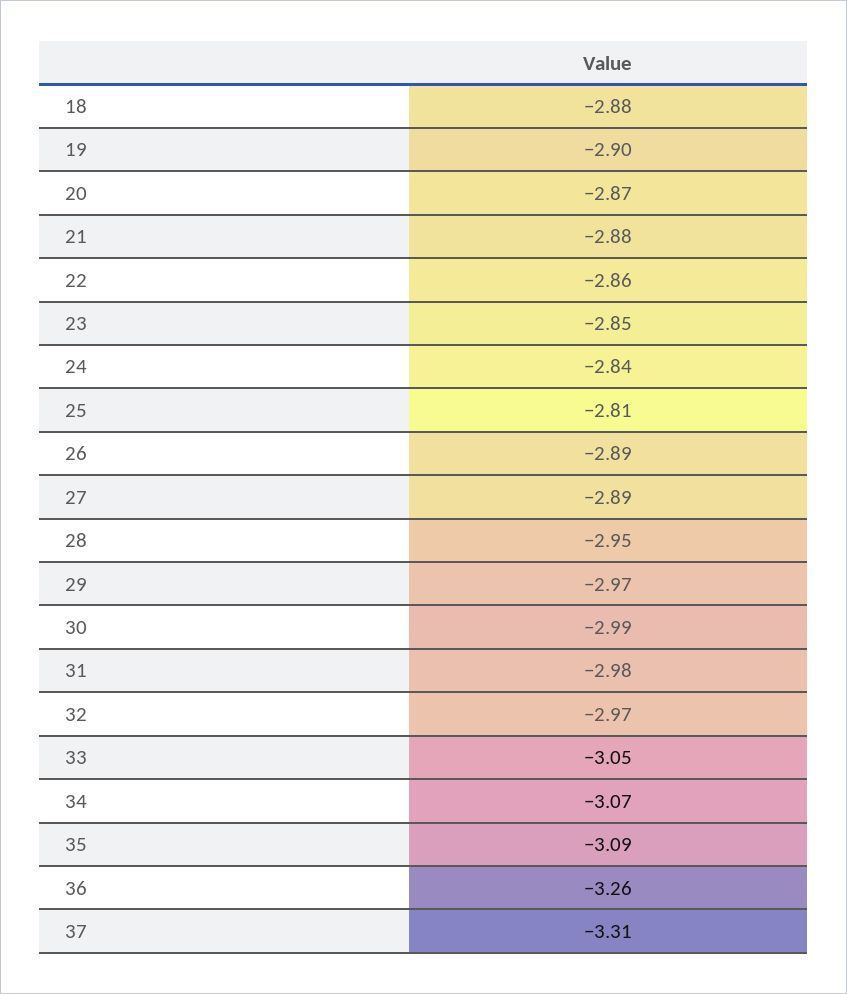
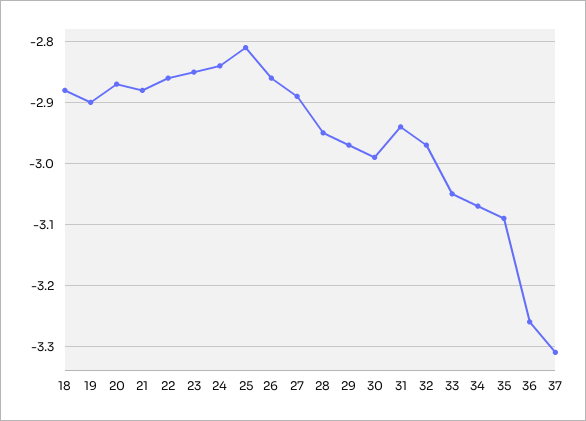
26: -2.89 -> -2.86
31: -2.98 -> -2.94

